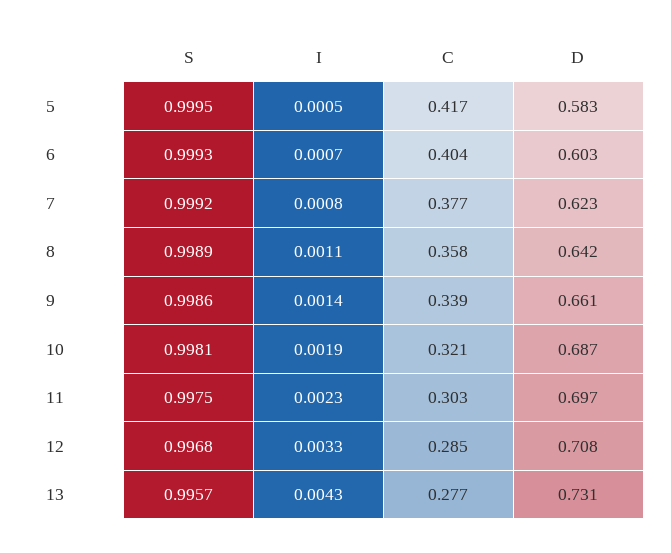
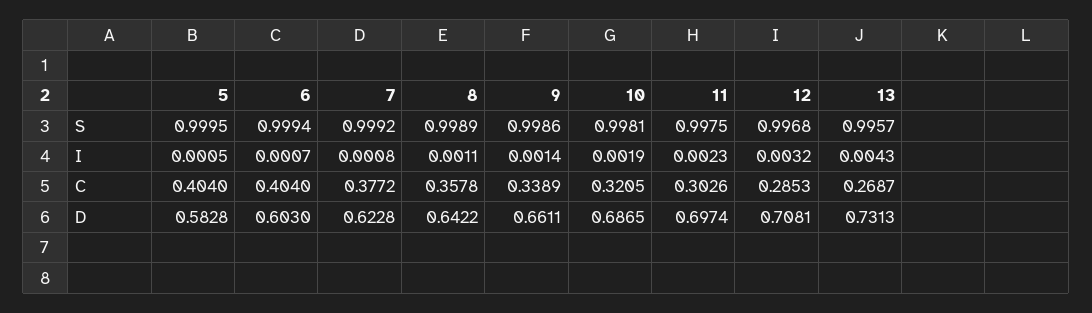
C, 5: 0.417 -> 0.404
S, 6: 0.9993 -> 0.9994
I, 12: 0.0033 -> 0.0032
C, 13: 0.277 -> 0.2687

